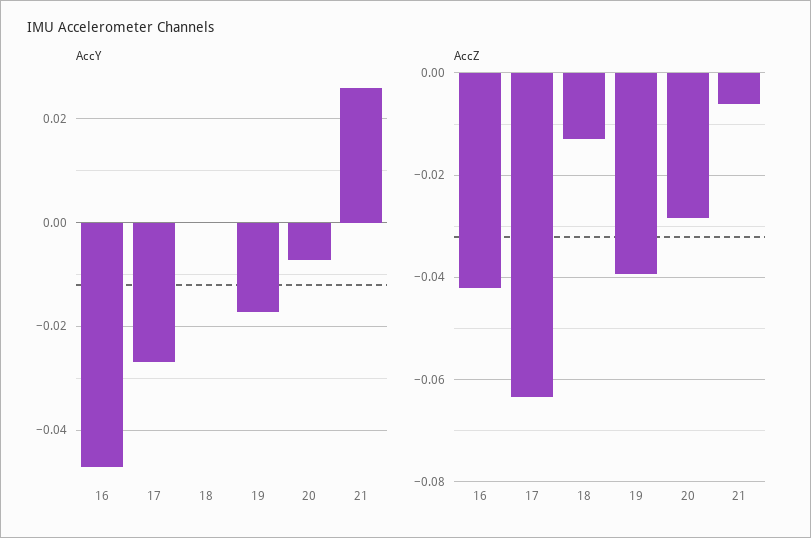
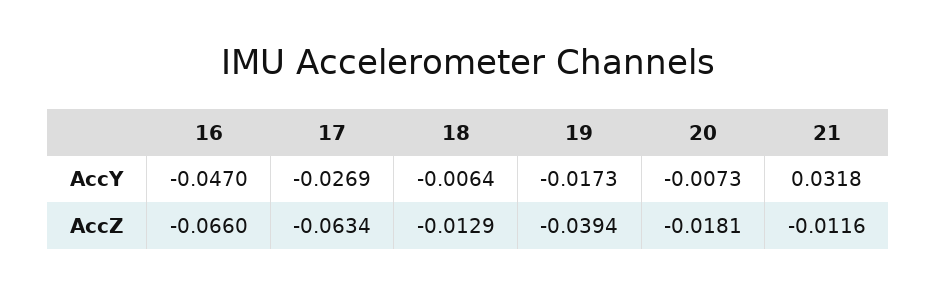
AccY, 18: 0 -> -0.0064
AccY, 21: 0.026 -> 0.0318
AccZ, 16: -0.042 -> -0.066
AccZ, 20: -0.028 -> -0.0181
AccZ, 21: -0.006 -> -0.0116

